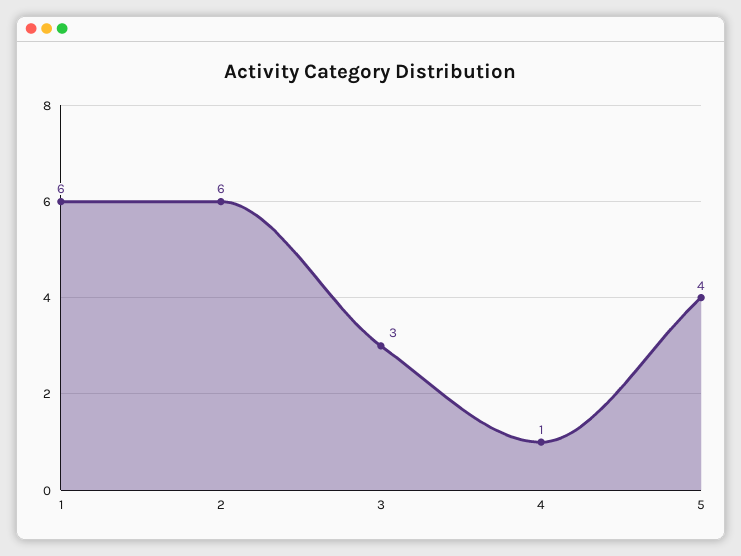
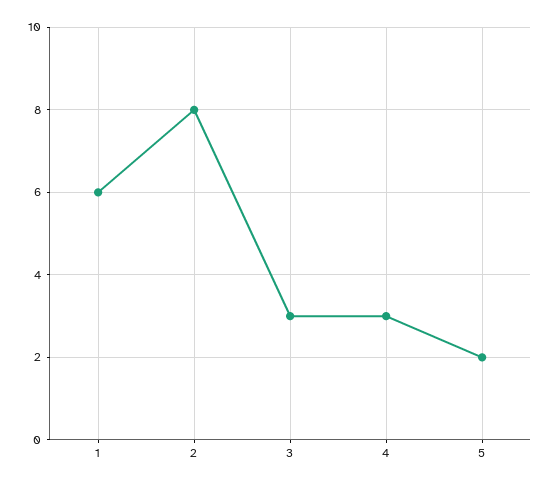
2: 6 -> 8
4: 1 -> 3
5: 4 -> 2

